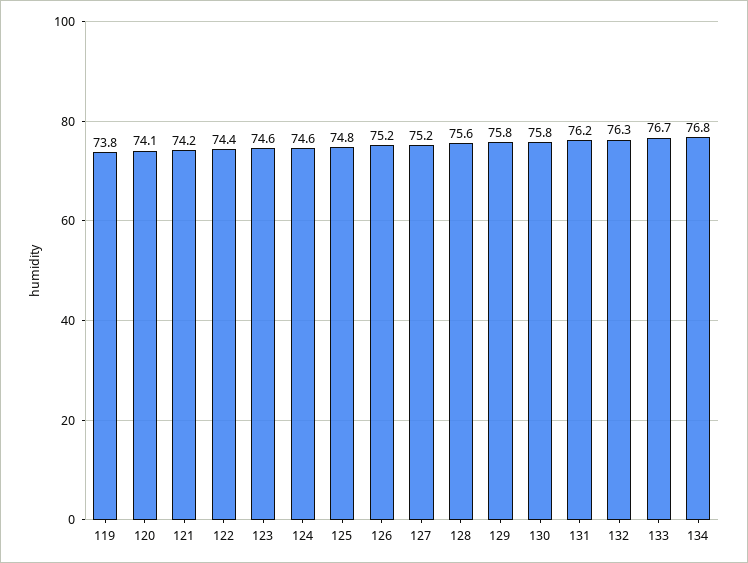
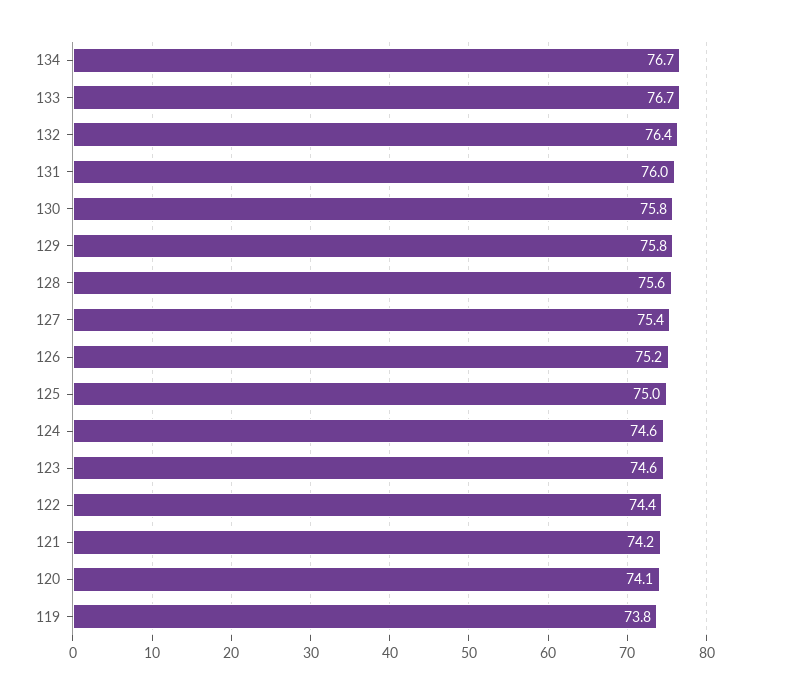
125: 74.8 -> 75
127: 75.2 -> 75.4
131: 76.2 -> 76
132: 76.3 -> 76.4
134: 76.8 -> 76.7

